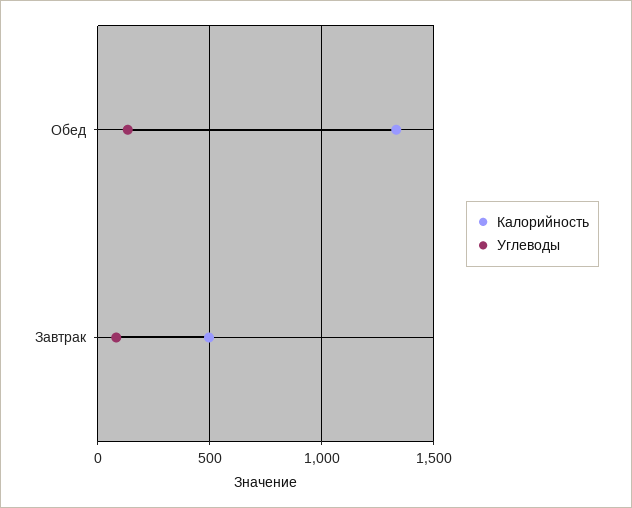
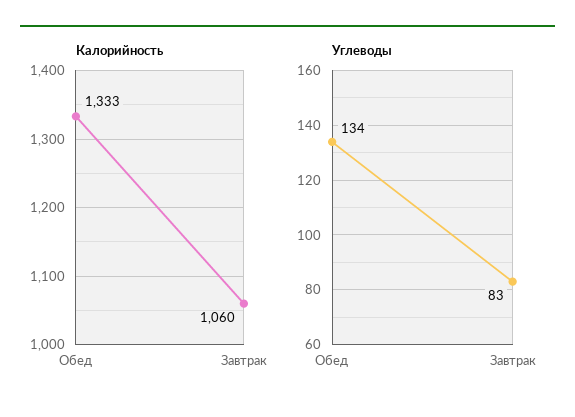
Калорийность, Завтрак: 500 -> 1060

